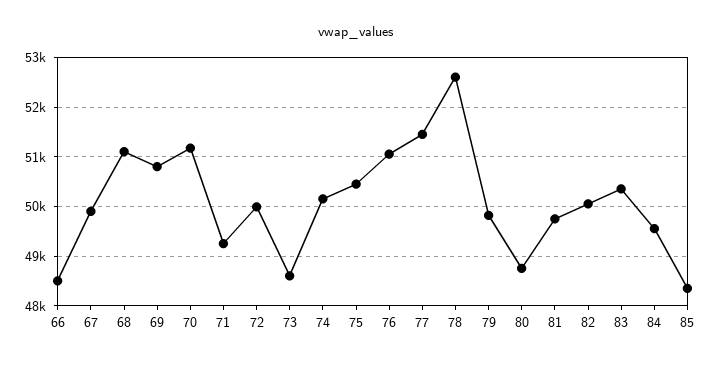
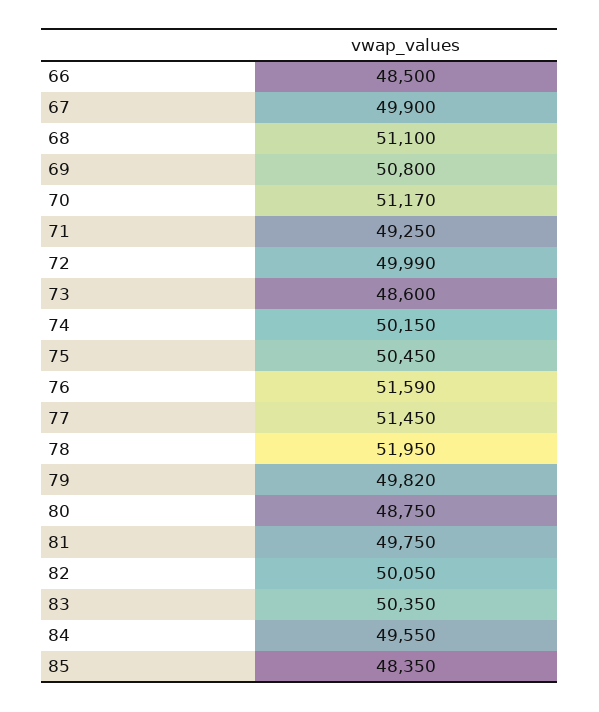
76: 51000 -> 51590
78: 52600 -> 51950

